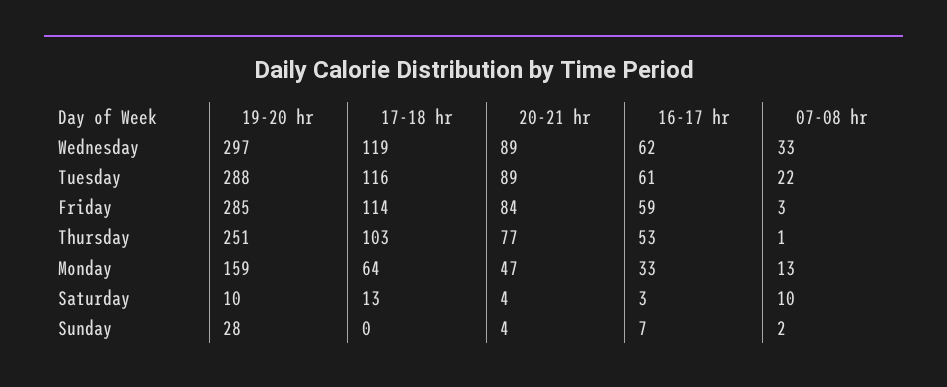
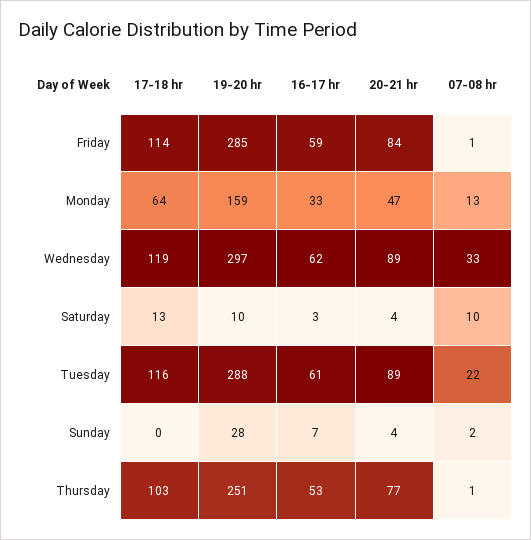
07-08 hr, Friday: 3 -> 1

